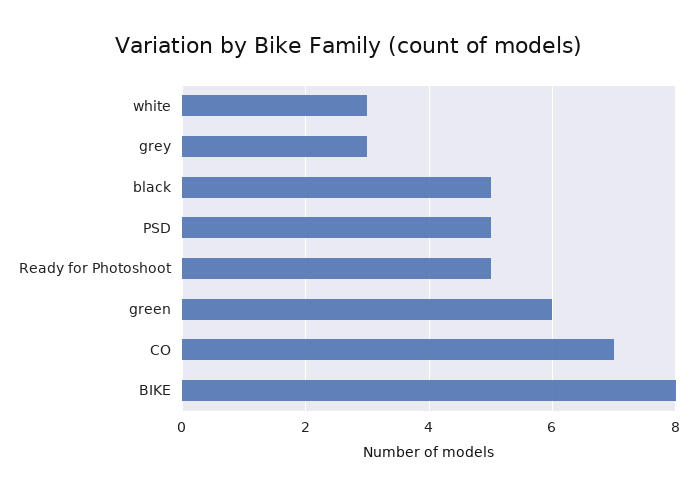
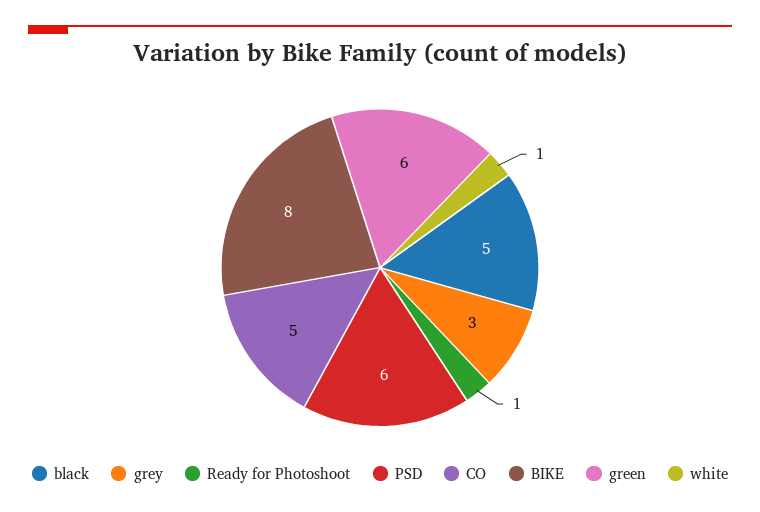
white: 3 -> 1
PSD: 5 -> 6
Ready for Photoshoot: 5 -> 1
CO: 7 -> 5

